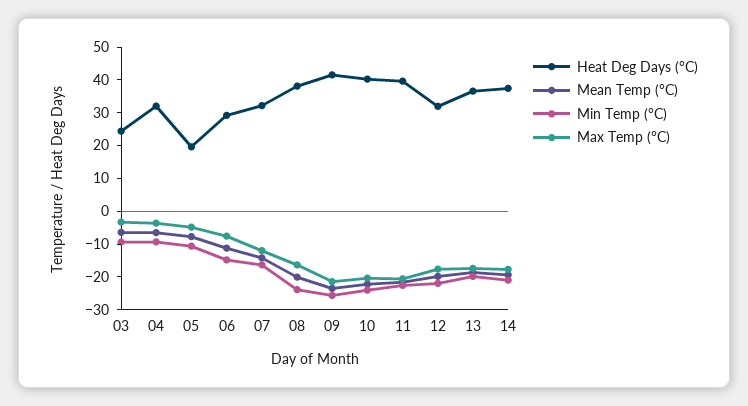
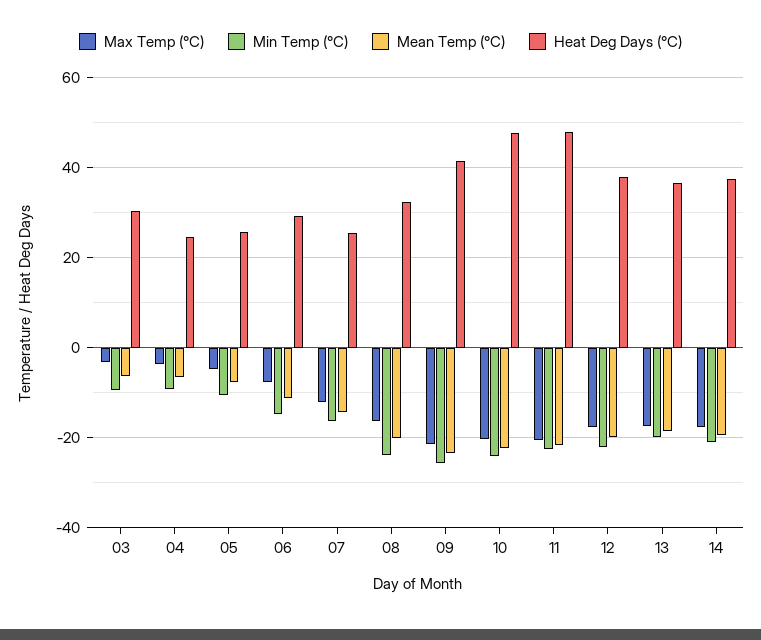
Heat Deg Days (°C), 03: 25 -> 30
Heat Deg Days (°C), 04: 32.5 -> 24
Heat Deg Days (°C), 05: 20 -> 26
Heat Deg Days (°C), 07: 32.5 -> 26
Heat Deg Days (°C), 08: 37.5 -> 32
Heat Deg Days (°C), 10: 40 -> 48
Heat Deg Days (°C), 11: 40 -> 48
Heat Deg Days (°C), 12: 32.5 -> 38

